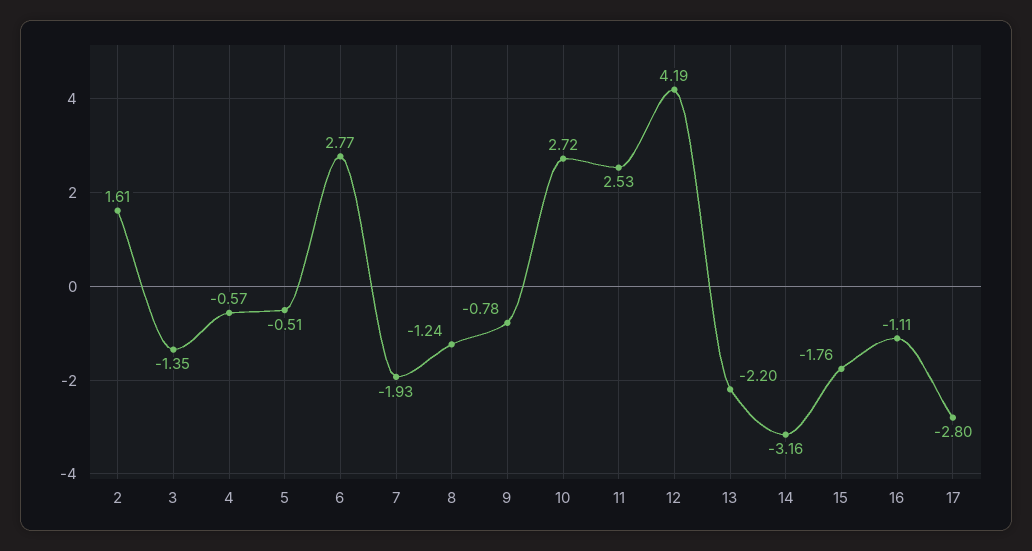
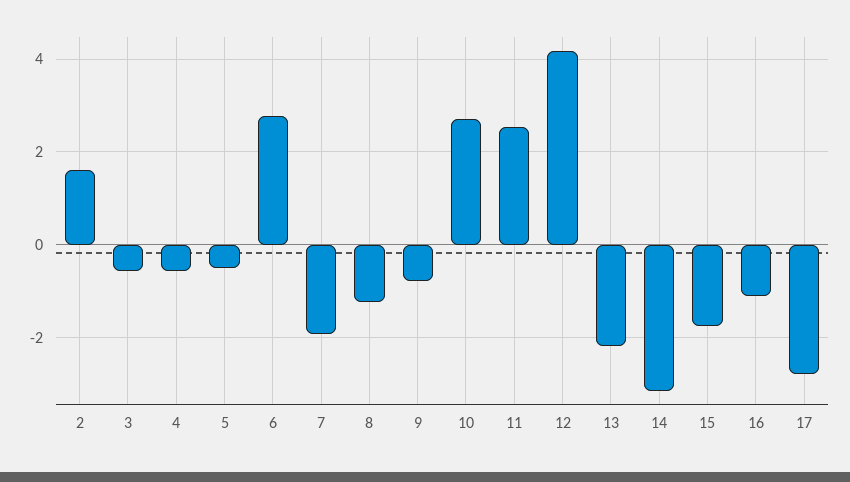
3: -1.35 -> -0.6

